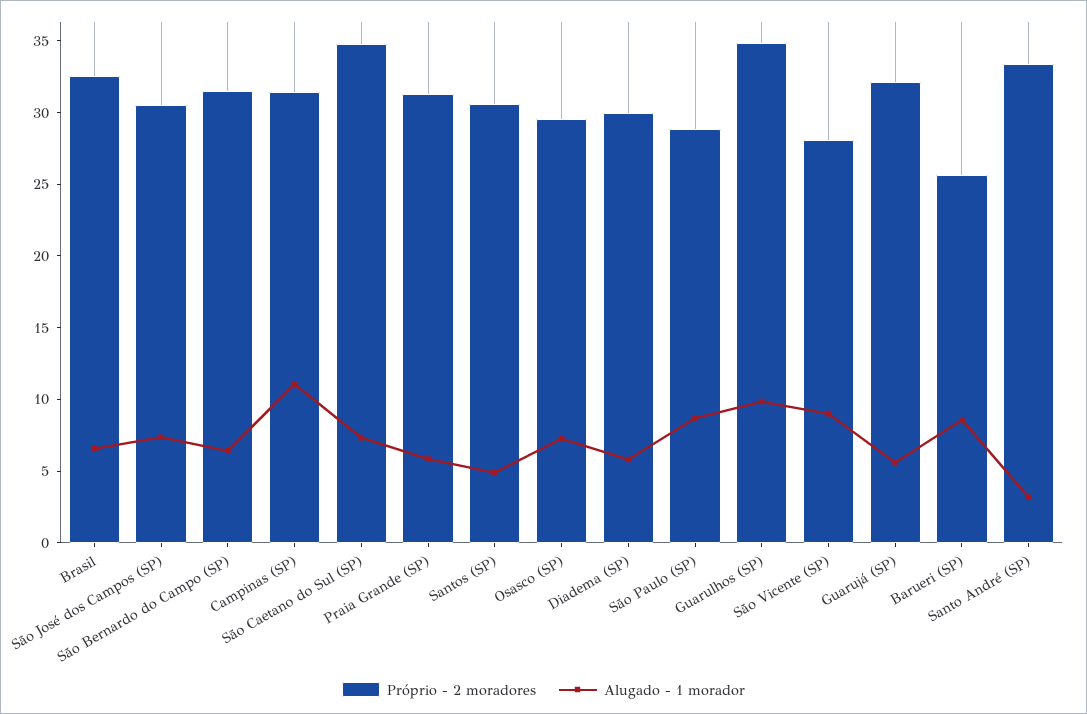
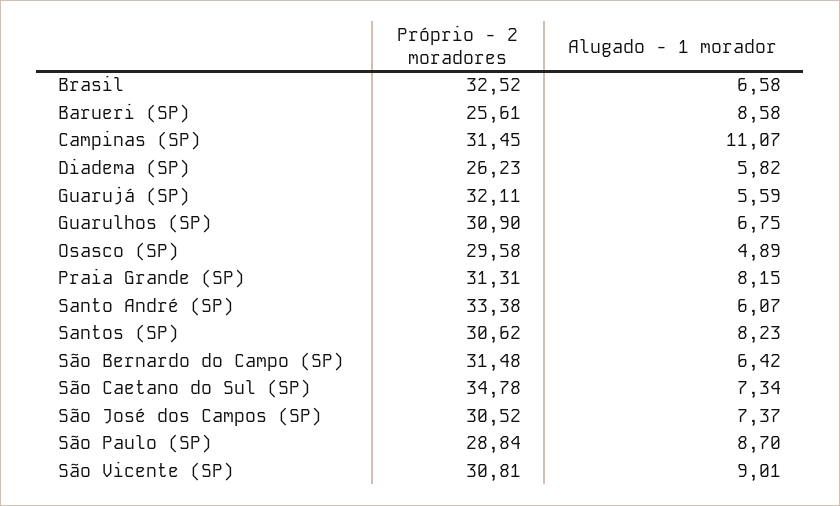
Alugado - 1 morador, Praia Grande (SP): 6 -> 8.15
Alugado - 1 morador, Santos (SP): 5 -> 8.23
Alugado - 1 morador, Osasco (SP): 7 -> 4.89
Próprio - 2 moradores, Diadema (SP): 30 -> 26.23
Próprio - 2 moradores, Guarulhos (SP): 35 -> 30.9
Alugado - 1 morador, Guarulhos (SP): 10 -> 6.75
Próprio - 2 moradores, São Vicente (SP): 28 -> 30.81
Alugado - 1 morador, Santo André (SP): 3 -> 6.07

